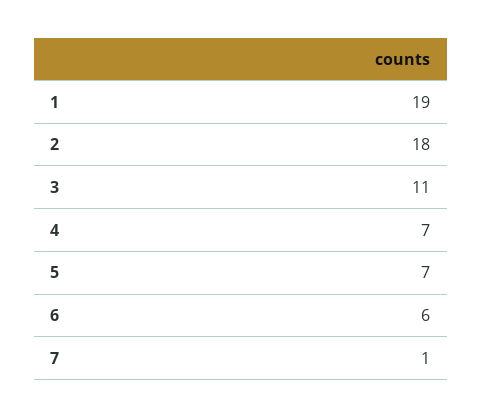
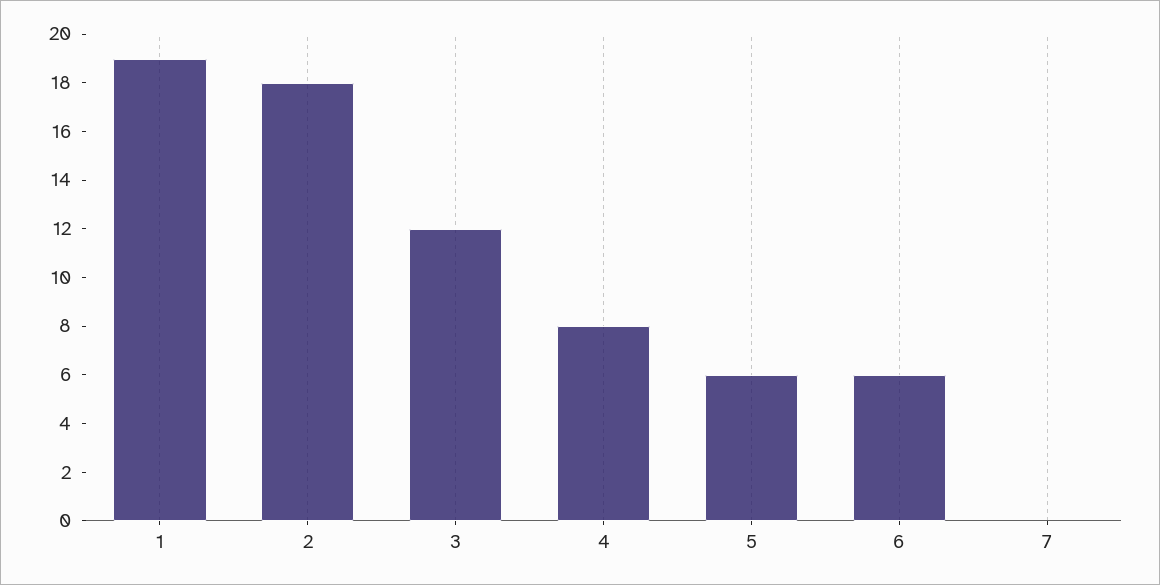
3: 11 -> 12
4: 7 -> 8
5: 7 -> 6
7: 1 -> 0

